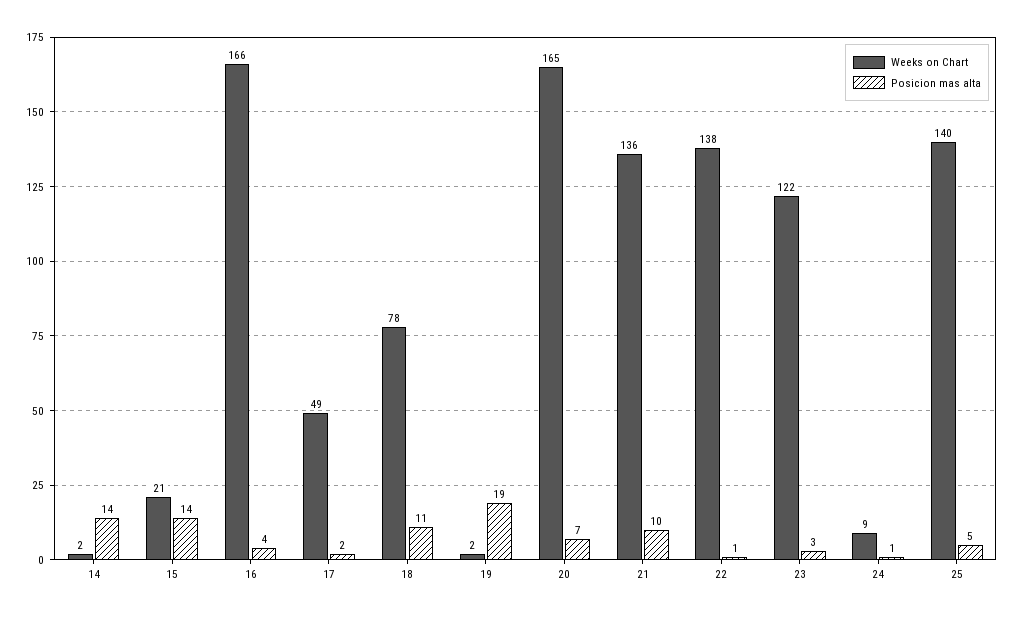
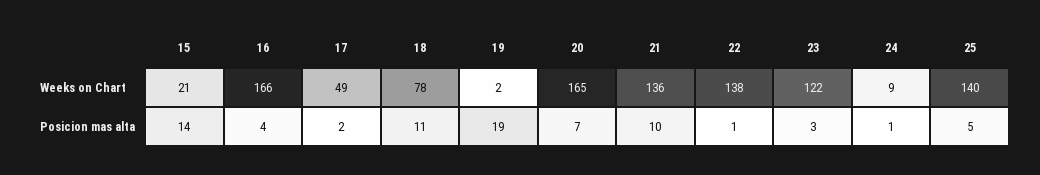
Weeks on Chart, 14: 2 -> none
Posicion mas alta, 14: 14 -> none

